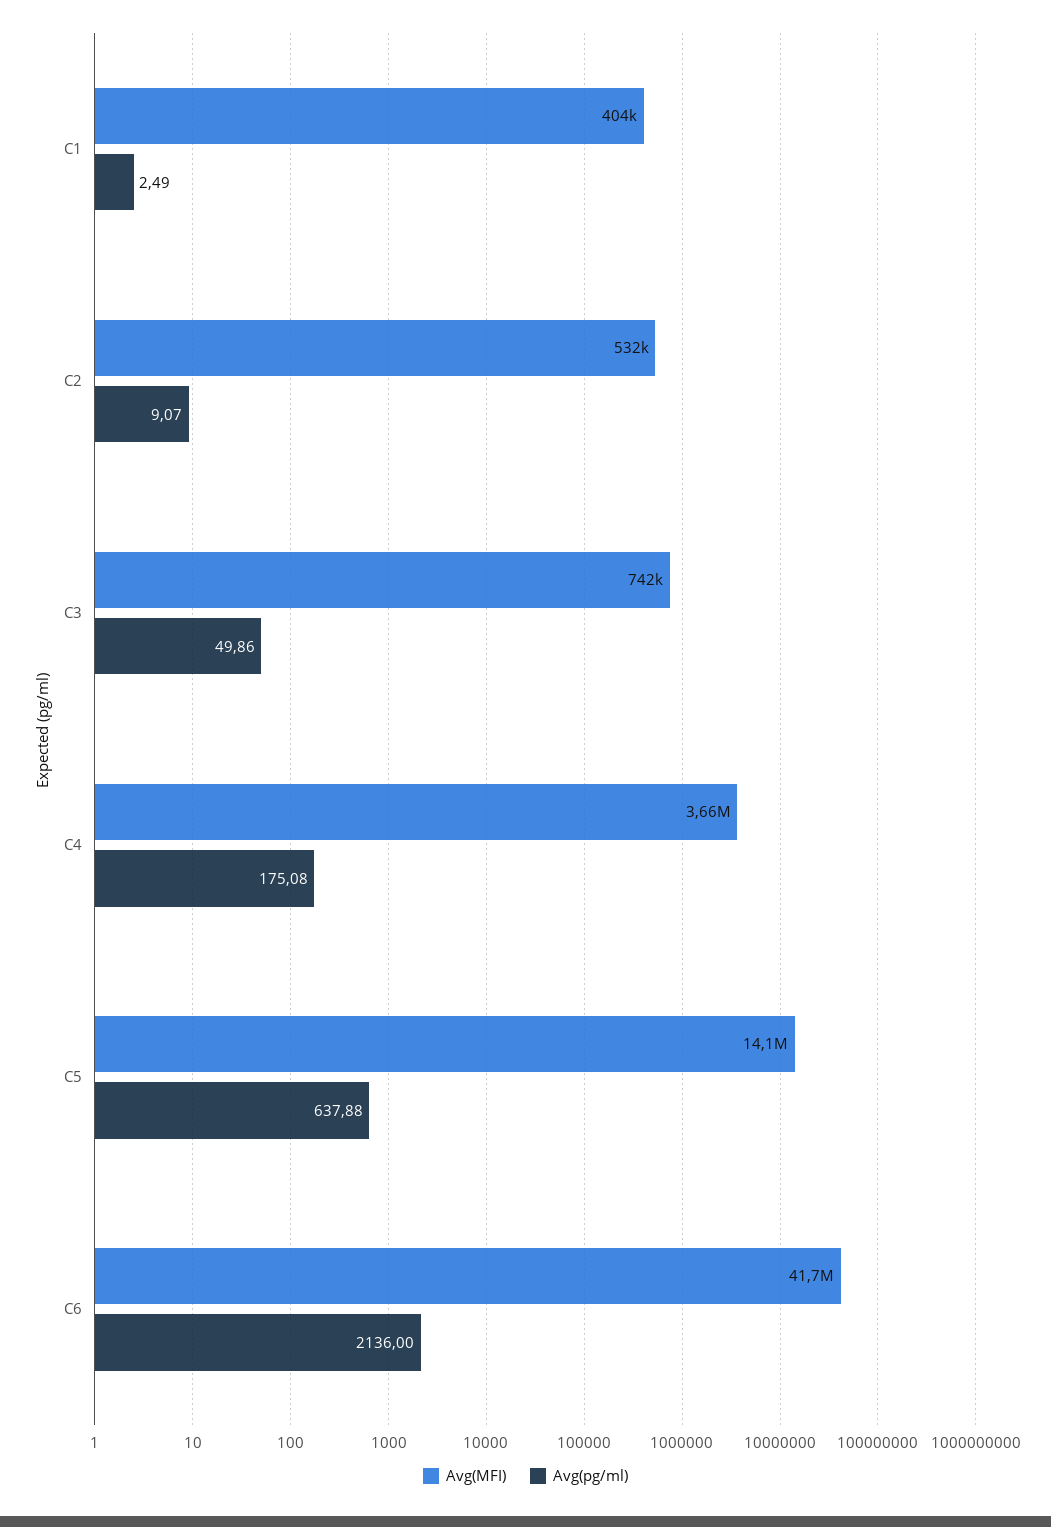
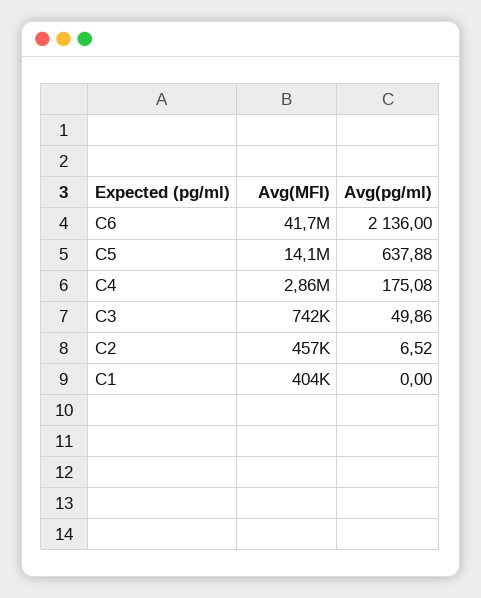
Avg(pg/ml), C1: 2.49 -> 0
Avg(MFI), C2: 532000 -> 457000
Avg(pg/ml), C2: 9.07 -> 6.52
Avg(MFI), C4: 3660000 -> 2860000

